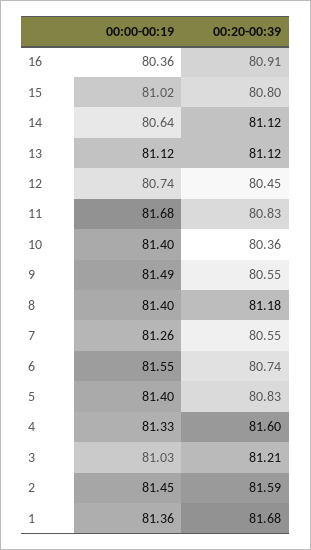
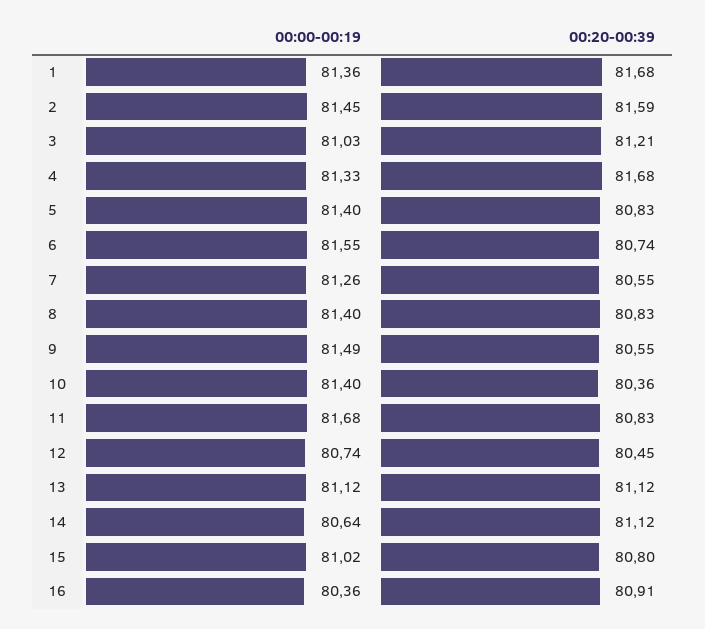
00:20-00:39, 8: 81.18 -> 80.83
00:20-00:39, 4: 81.6 -> 81.68

